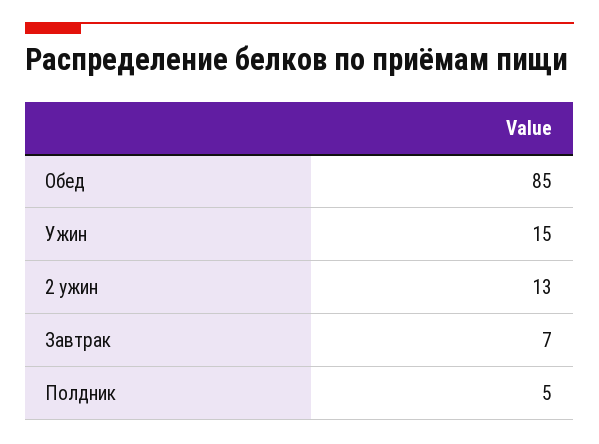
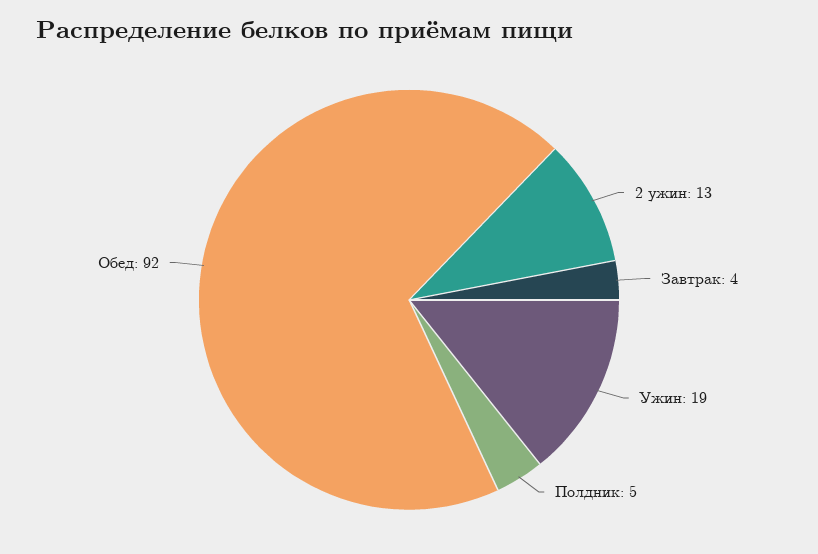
Обед: 85 -> 92
Ужин: 15 -> 19
Завтрак: 7 -> 4

